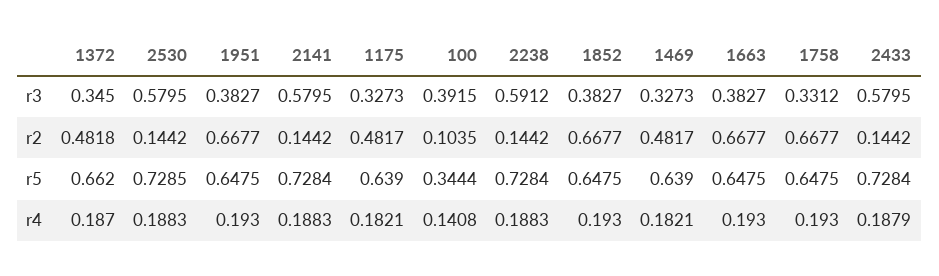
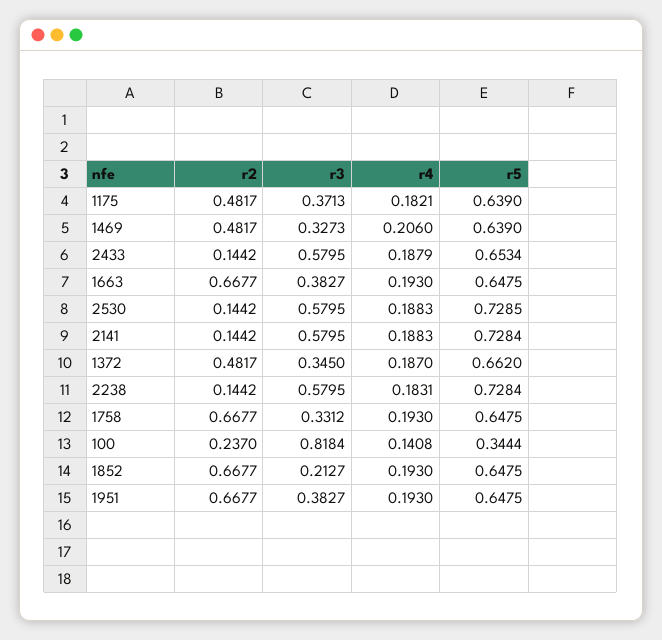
1175, r3: 0.3273 -> 0.3713
100, r3: 0.3915 -> 0.8184
2238, r3: 0.5912 -> 0.5795
1852, r3: 0.3827 -> 0.2127
1372, r2: 0.4818 -> 0.4817
100, r2: 0.1035 -> 0.237
2433, r5: 0.7284 -> 0.6534
2238, r4: 0.1883 -> 0.1831
1469, r4: 0.1821 -> 0.206

